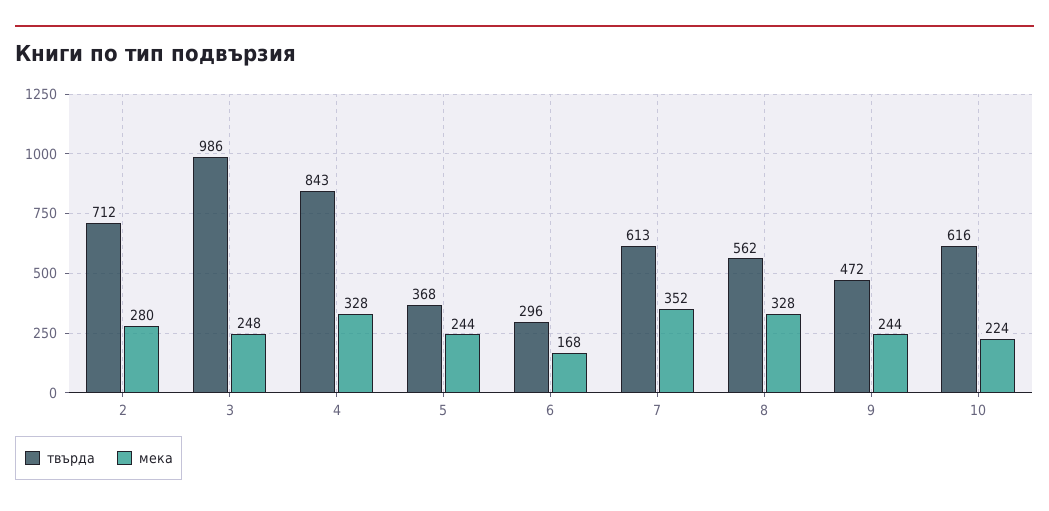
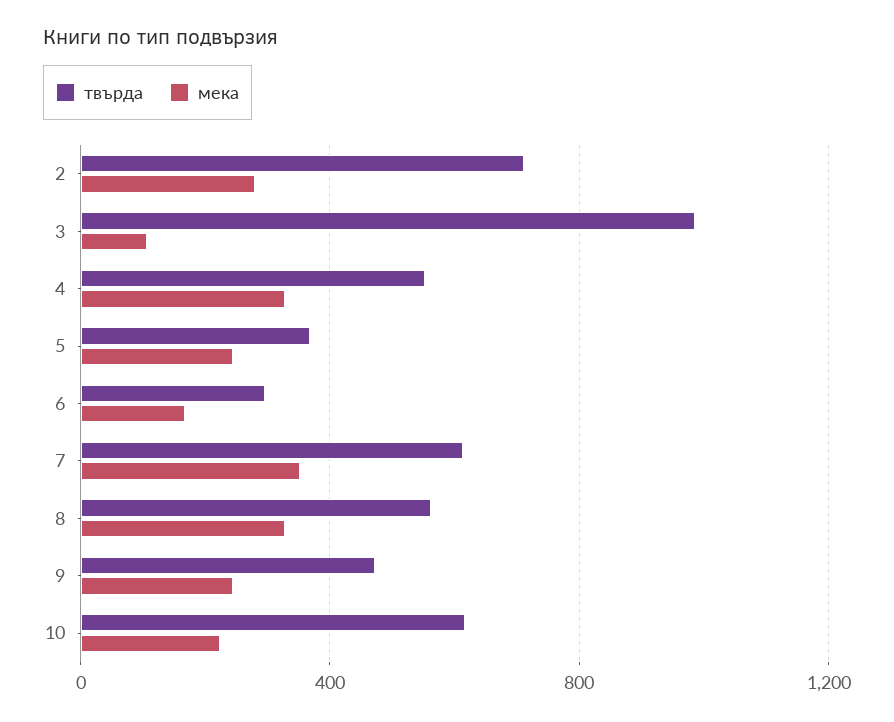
мека, 3: 248 -> 100
твърда, 4: 843 -> 550

